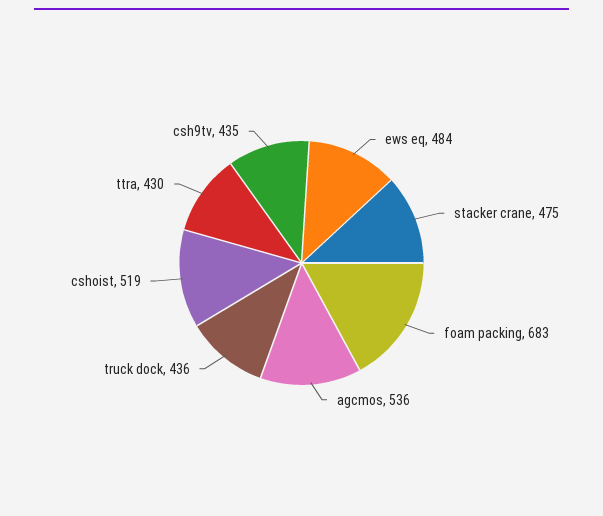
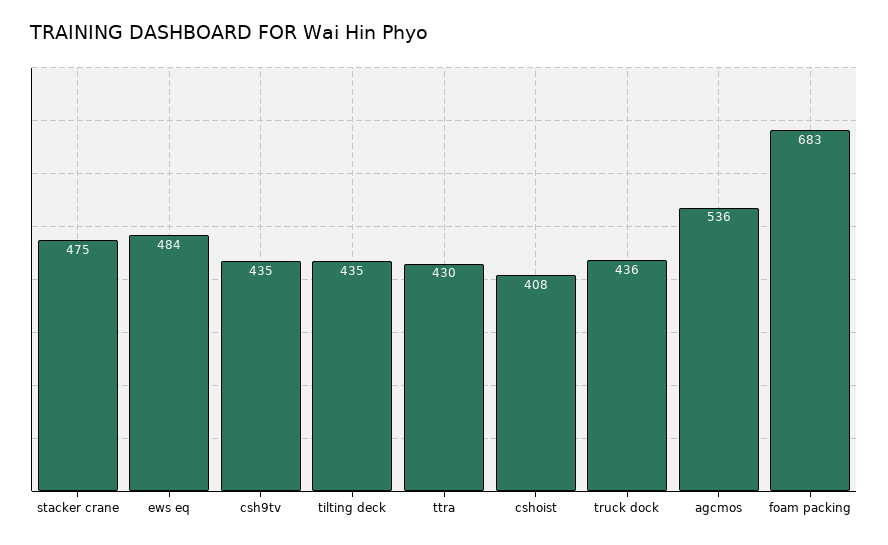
cshoist: 519 -> 408
tilting deck: none -> 435

